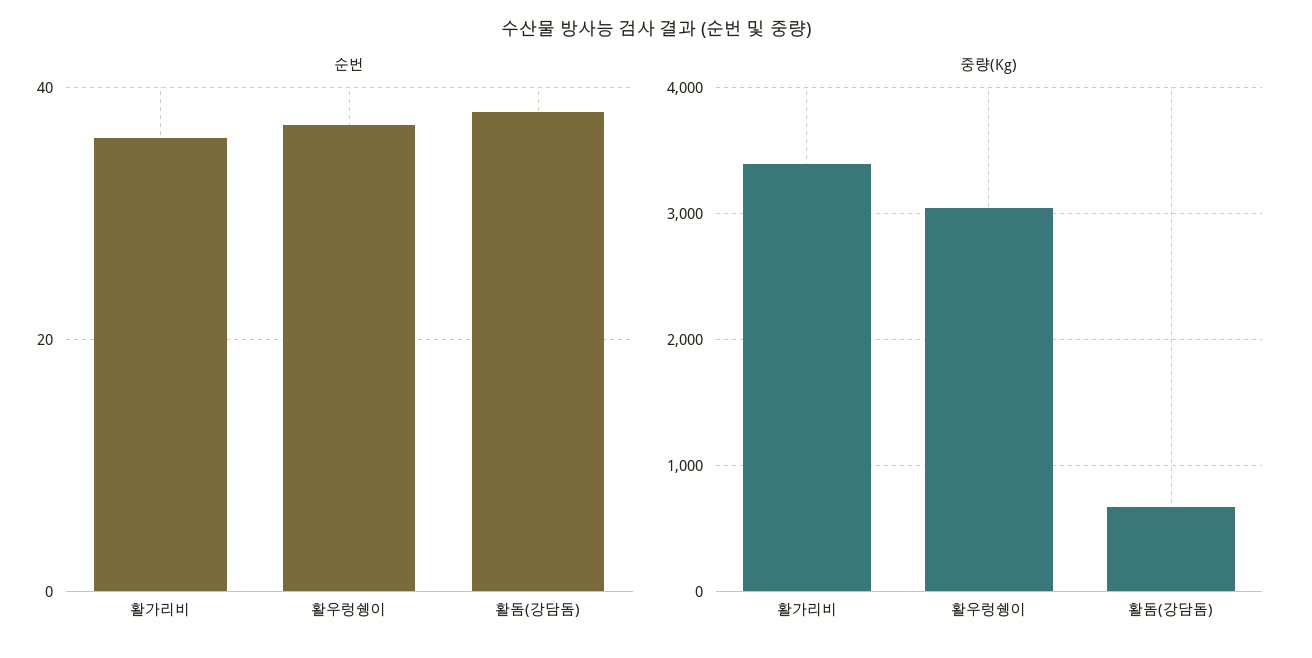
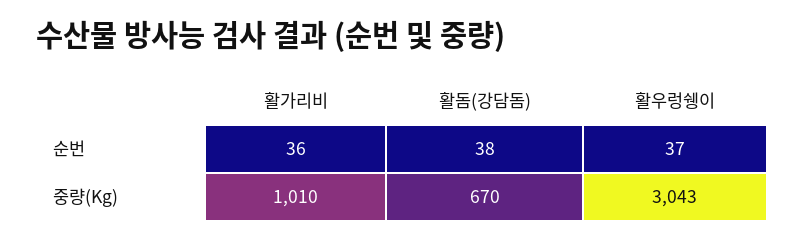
중량(Kg), 활가리비: 3400 -> 1010

